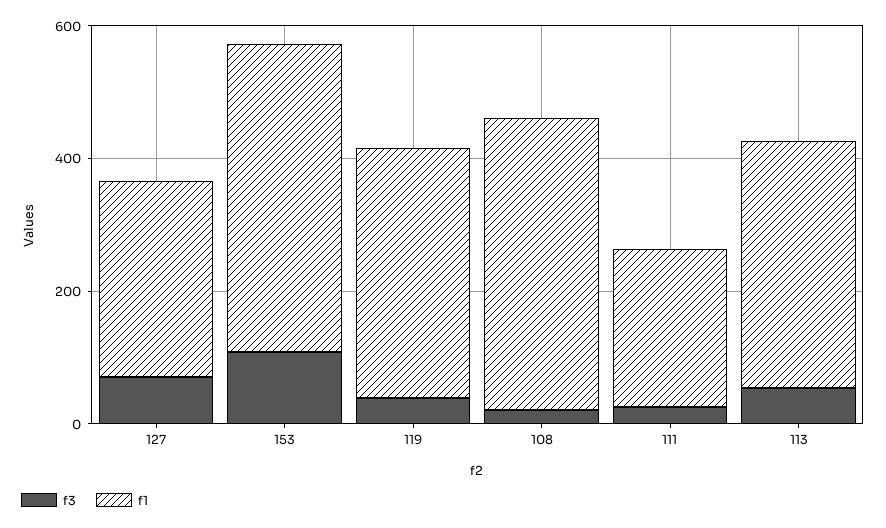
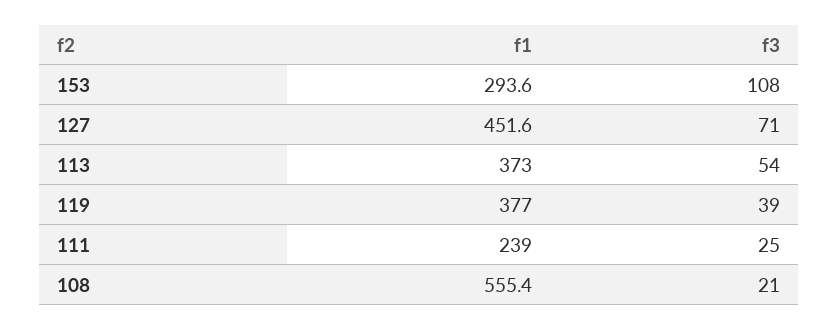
f1, 127: 300 -> 451.6
f1, 153: 450 -> 293.6
f1, 108: 450 -> 555.4

